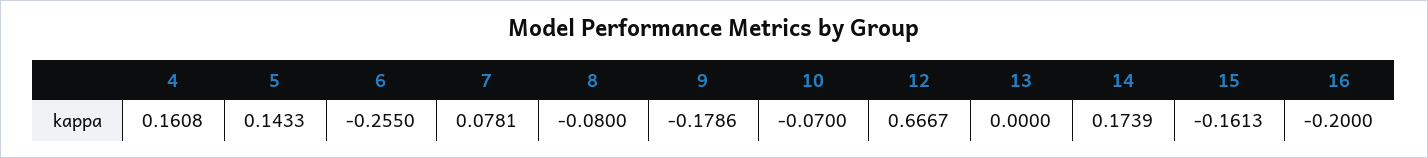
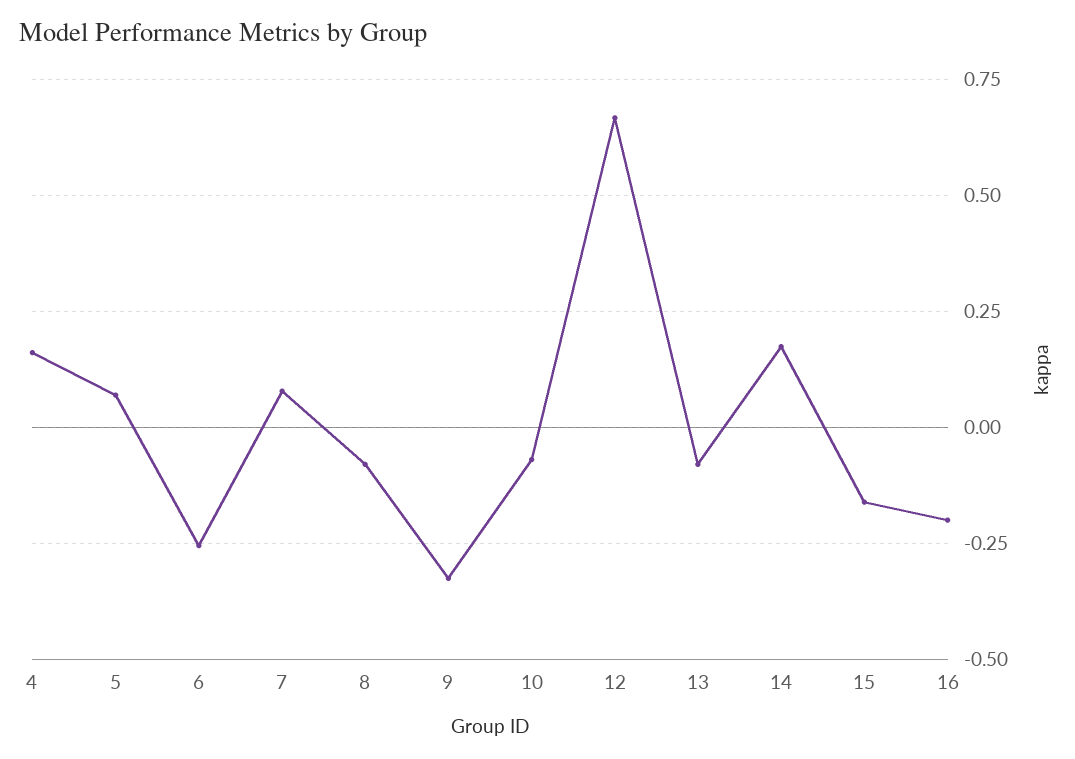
5: 0.1433 -> 0.075
9: -0.1786 -> -0.325
13: 0 -> -0.075

